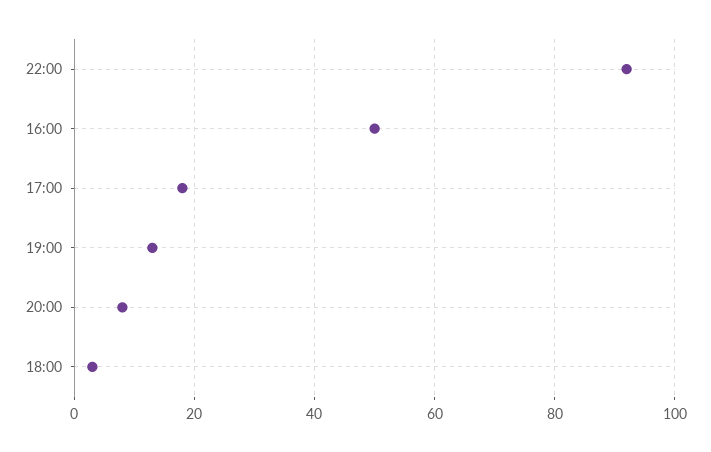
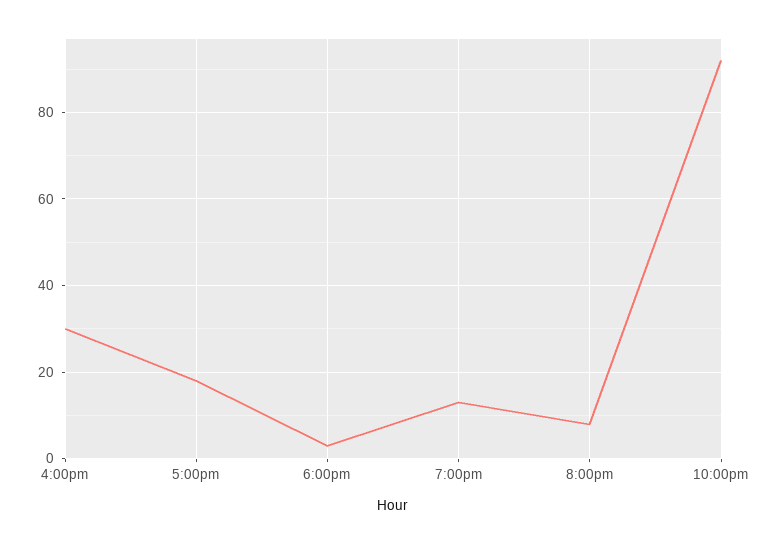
16:00: 50 -> 30

